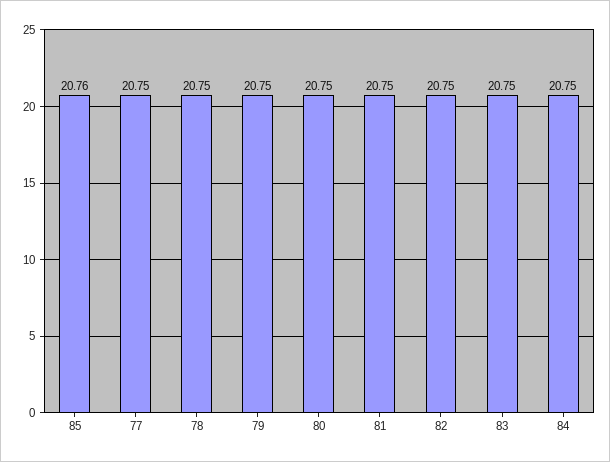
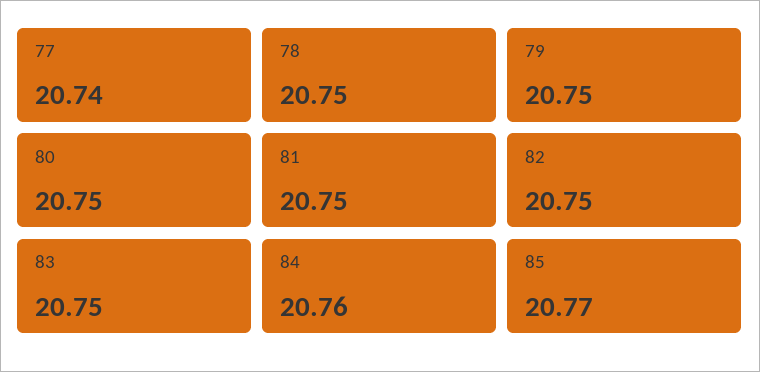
85: 20.76 -> 20.77
77: 20.75 -> 20.74
84: 20.75 -> 20.76

